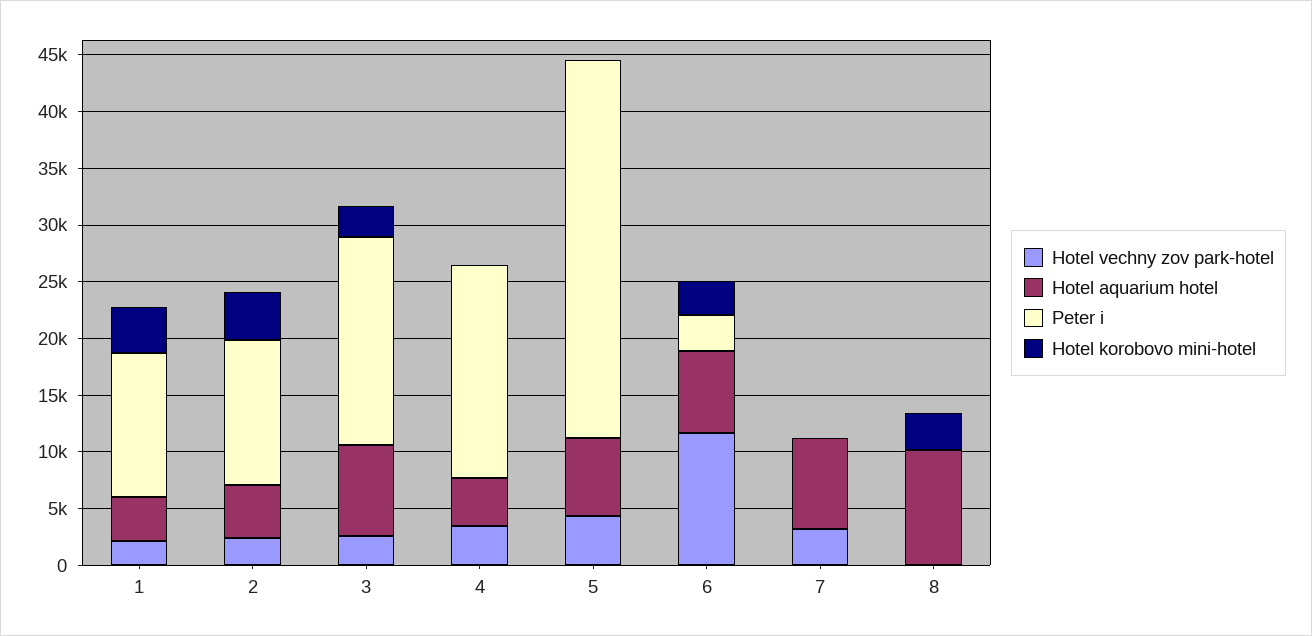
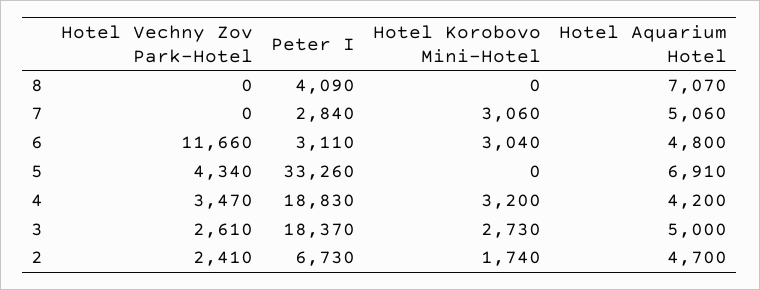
Hotel vechny zov park-hotel, 1: 2000 -> none
Hotel aquarium hotel, 1: 4000 -> none
Peter i, 1: 13000 -> none
Hotel korobovo mini-hotel, 1: 4000 -> none
Peter i, 2: 13000 -> 6730
Hotel korobovo mini-hotel, 2: 4000 -> 1740
Hotel aquarium hotel, 3: 8000 -> 5000
Hotel korobovo mini-hotel, 4: 0 -> 3200
Hotel aquarium hotel, 6: 7000 -> 4800
Hotel vechny zov park-hotel, 7: 3000 -> 0
Hotel aquarium hotel, 7: 8000 -> 5060
Peter i, 7: 0 -> 2840
Hotel korobovo mini-hotel, 7: 0 -> 3060
Hotel aquarium hotel, 8: 10000 -> 7070
Peter i, 8: 0 -> 4090
Hotel korobovo mini-hotel, 8: 3000 -> 0

